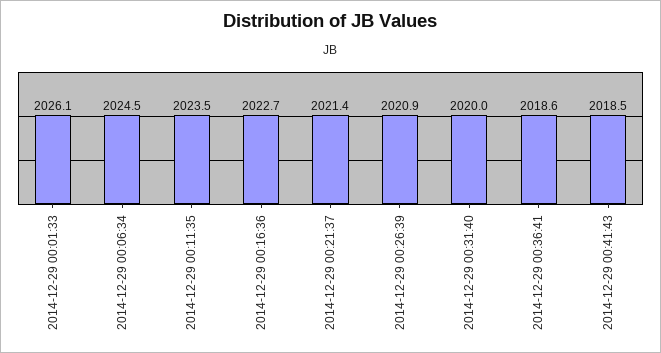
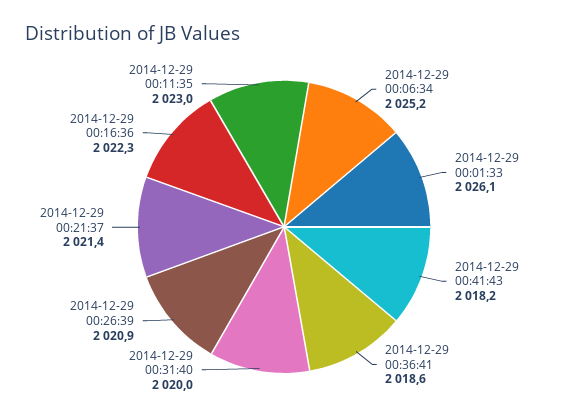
2014-12-29 00:06:34: 2024.5 -> 2025.2
2014-12-29 00:11:35: 2023.5 -> 2023
2014-12-29 00:16:36: 2022.7 -> 2022.3
2014-12-29 00:41:43: 2018.5 -> 2018.2

